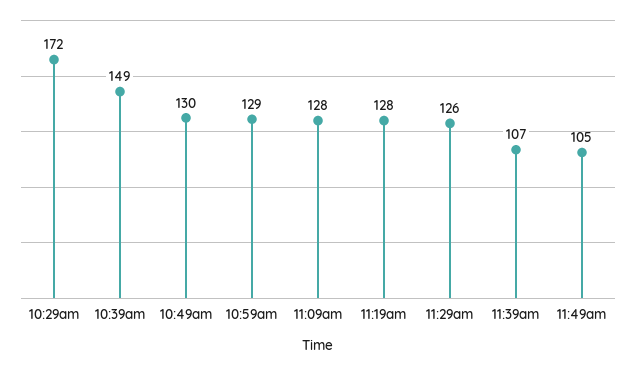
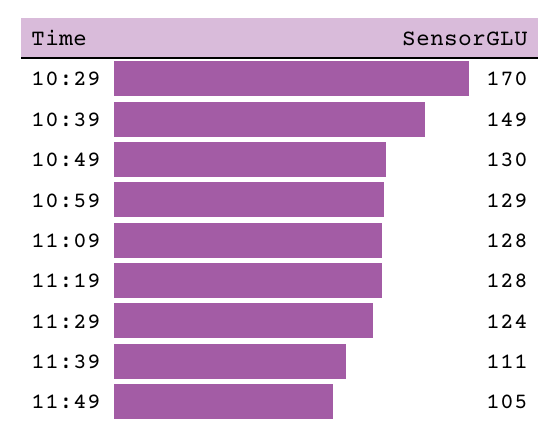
10:29am: 172 -> 170
11:29am: 126 -> 124
11:39am: 107 -> 111

